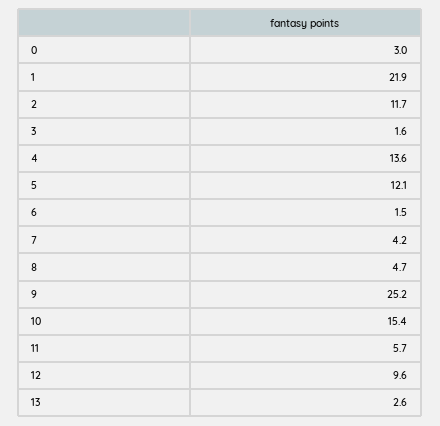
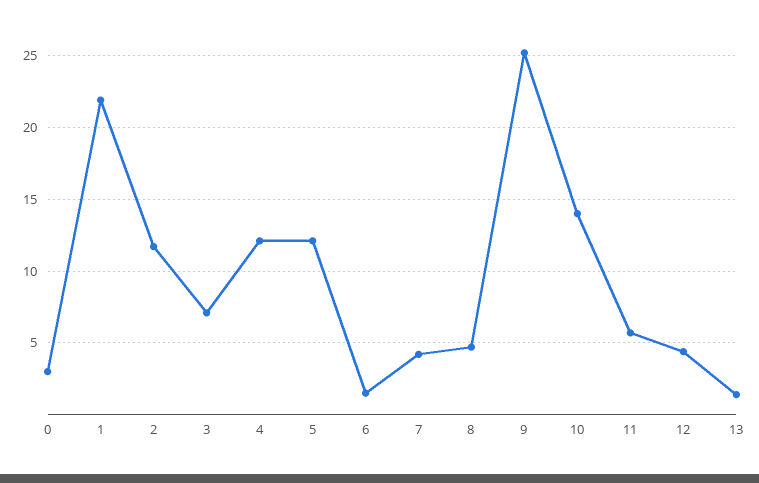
3: 1.6 -> 7
4: 13.6 -> 12
10: 15.4 -> 14
12: 9.6 -> 4.5
13: 2.6 -> 1.5

